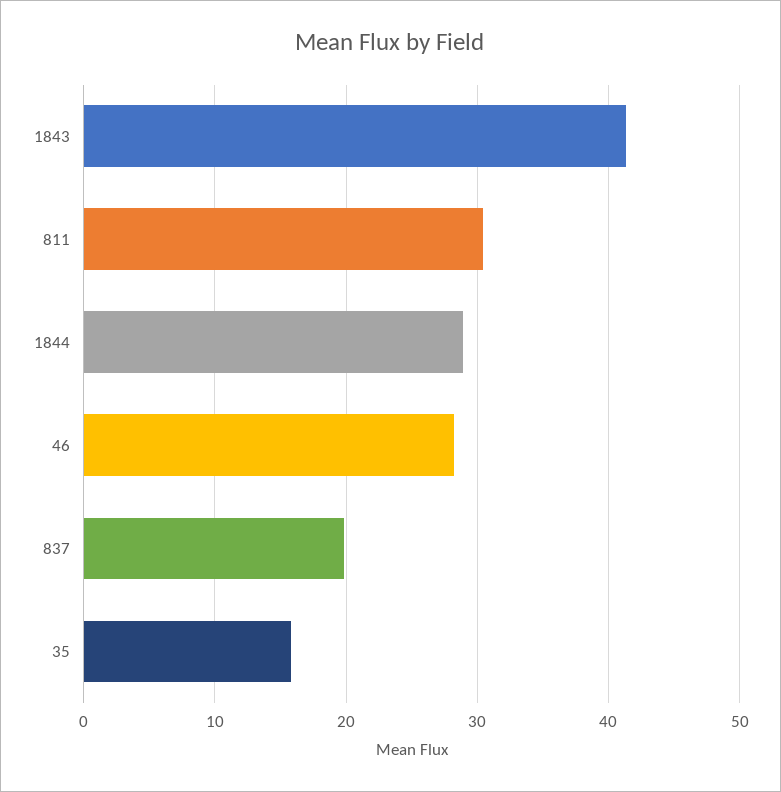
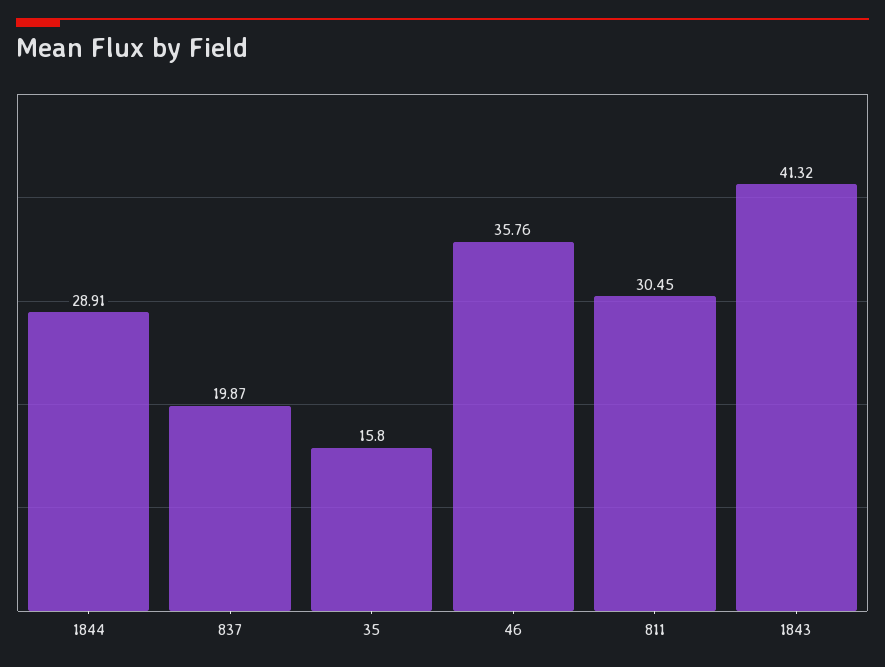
46: 28 -> 35.76

